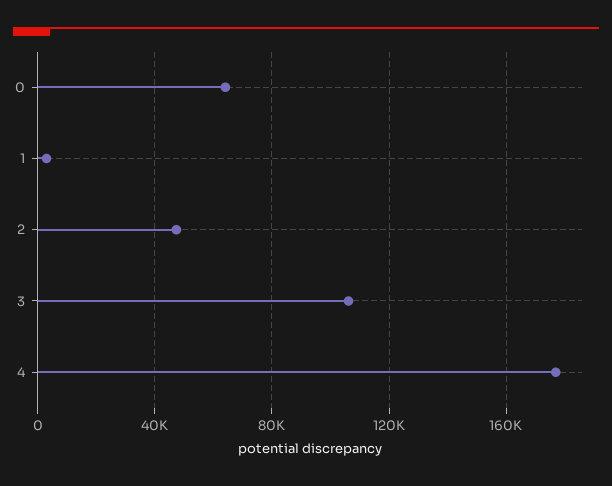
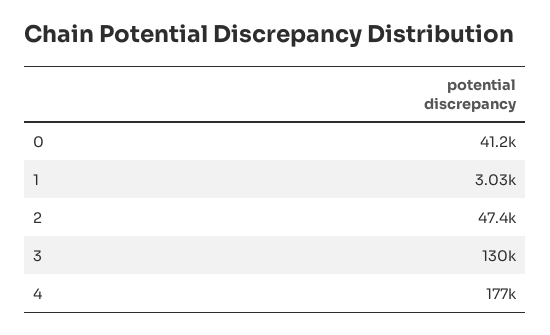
0: 65000 -> 41200
3: 105000 -> 130000

